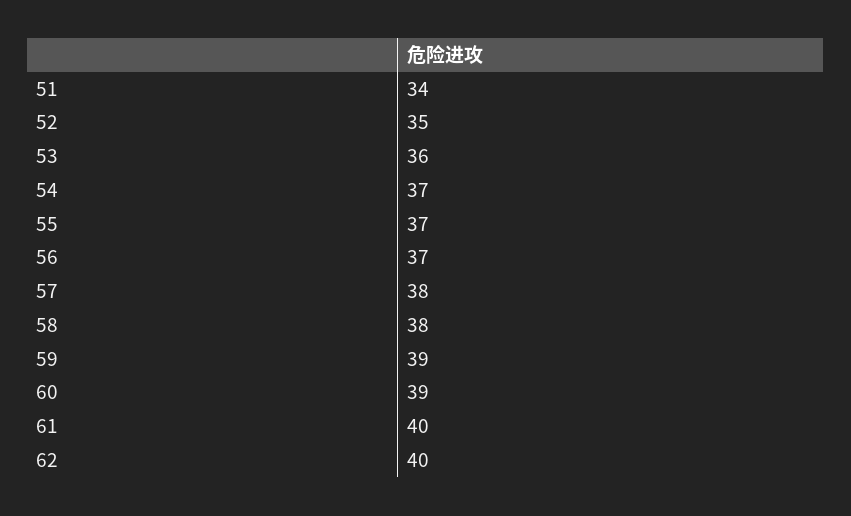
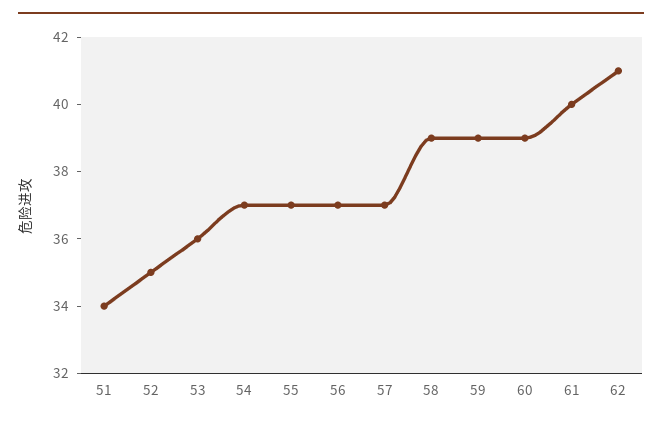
57: 38 -> 37
58: 38 -> 39
62: 40 -> 41

